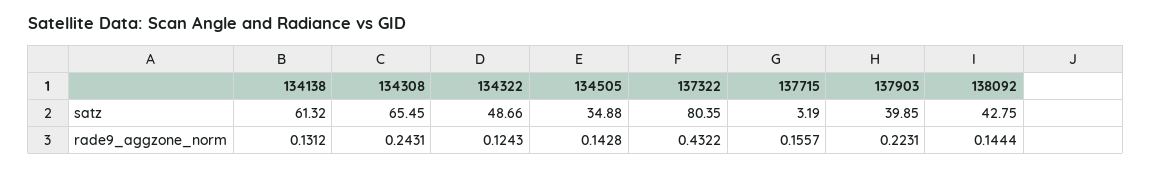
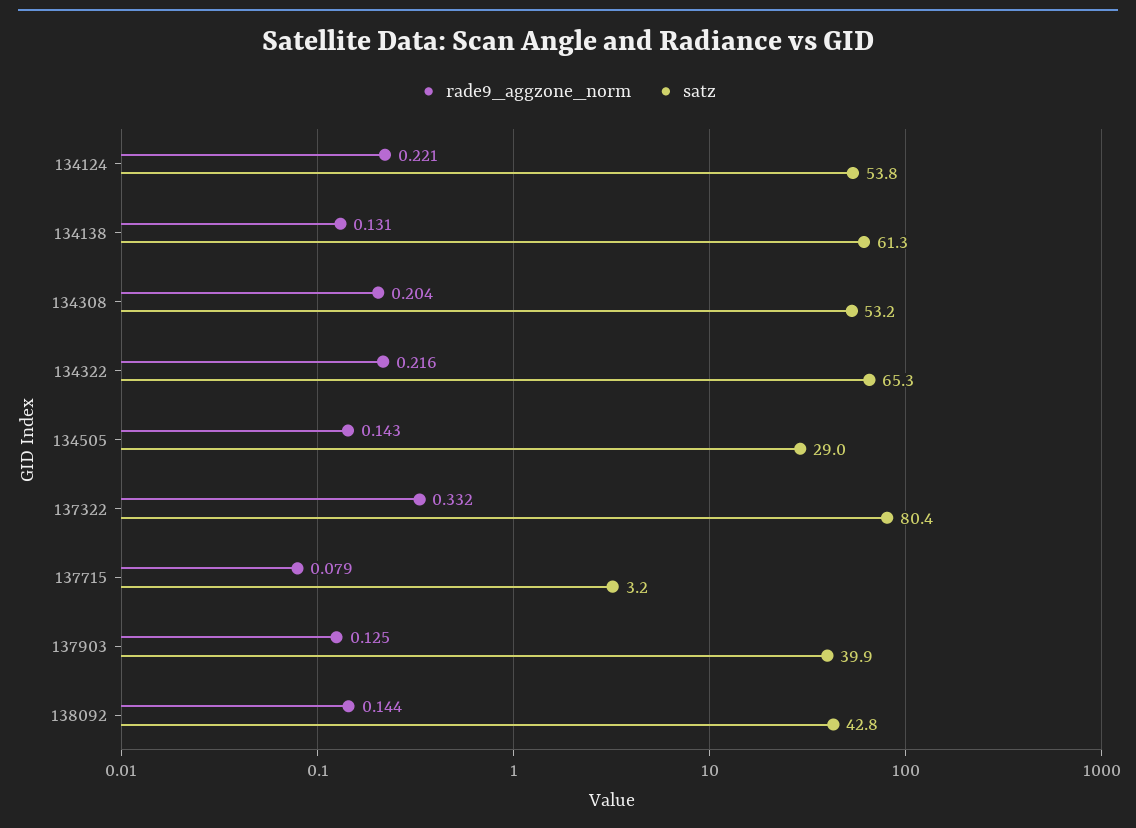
satz, 134308: 65.45 -> 53.2
satz, 134322: 48.66 -> 65.3
satz, 134505: 34.88 -> 29
rade9_aggzone_norm, 134308: 0.2431 -> 0.204
rade9_aggzone_norm, 134322: 0.1243 -> 0.216
rade9_aggzone_norm, 137322: 0.4322 -> 0.332
rade9_aggzone_norm, 137715: 0.1557 -> 0.079
rade9_aggzone_norm, 137903: 0.2231 -> 0.125
rade9_aggzone_norm, 134124: none -> 0.221
satz, 134124: none -> 53.8

